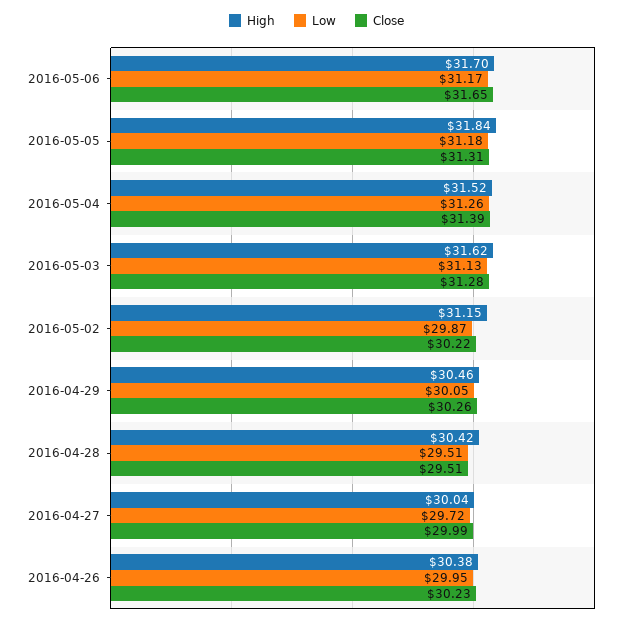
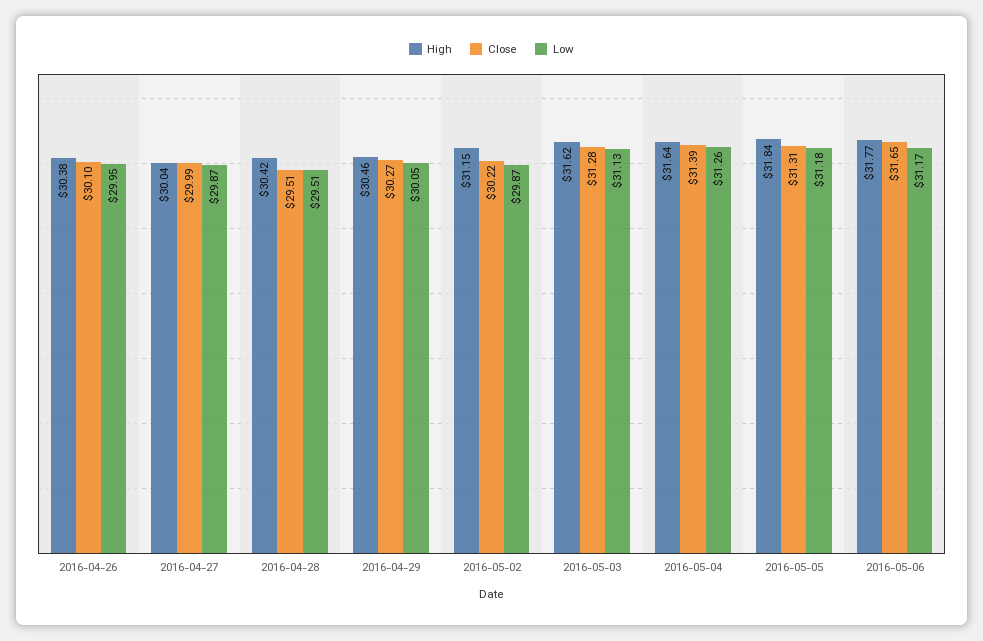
High, 2016-05-06: 31.7 -> 31.77
High, 2016-05-04: 31.52 -> 31.64
Close, 2016-04-29: 30.26 -> 30.27
Low, 2016-04-27: 29.72 -> 29.87
Close, 2016-04-26: 30.23 -> 30.1

